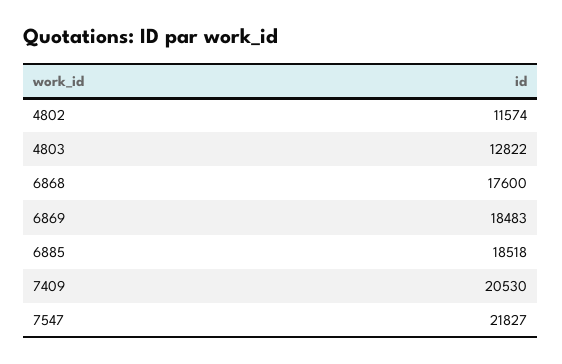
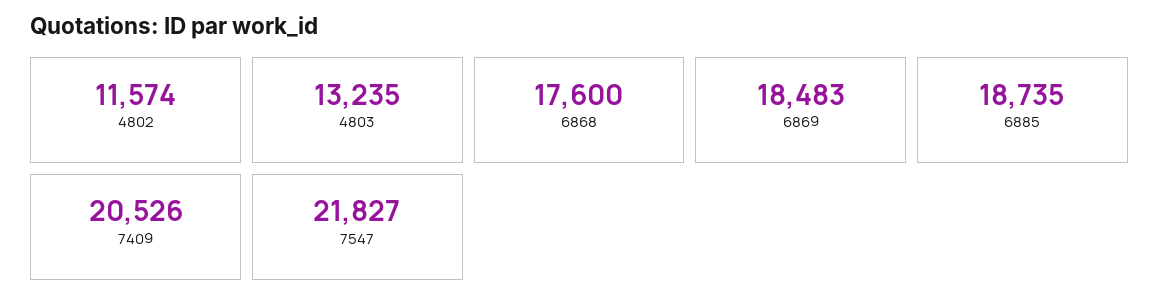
4803: 12822 -> 13235
6885: 18518 -> 18735
7409: 20530 -> 20526

